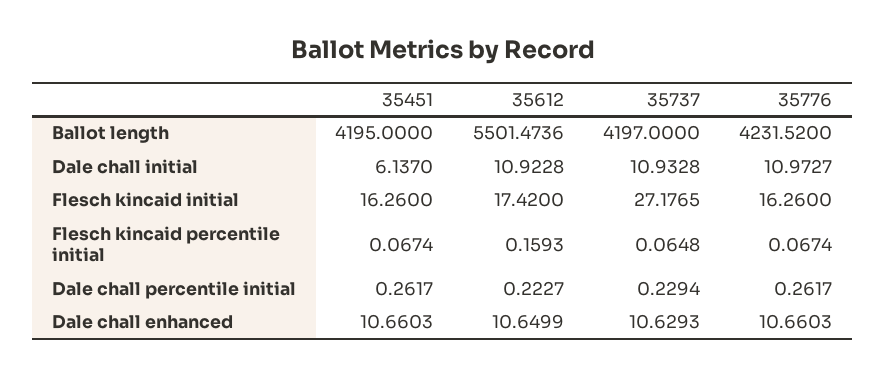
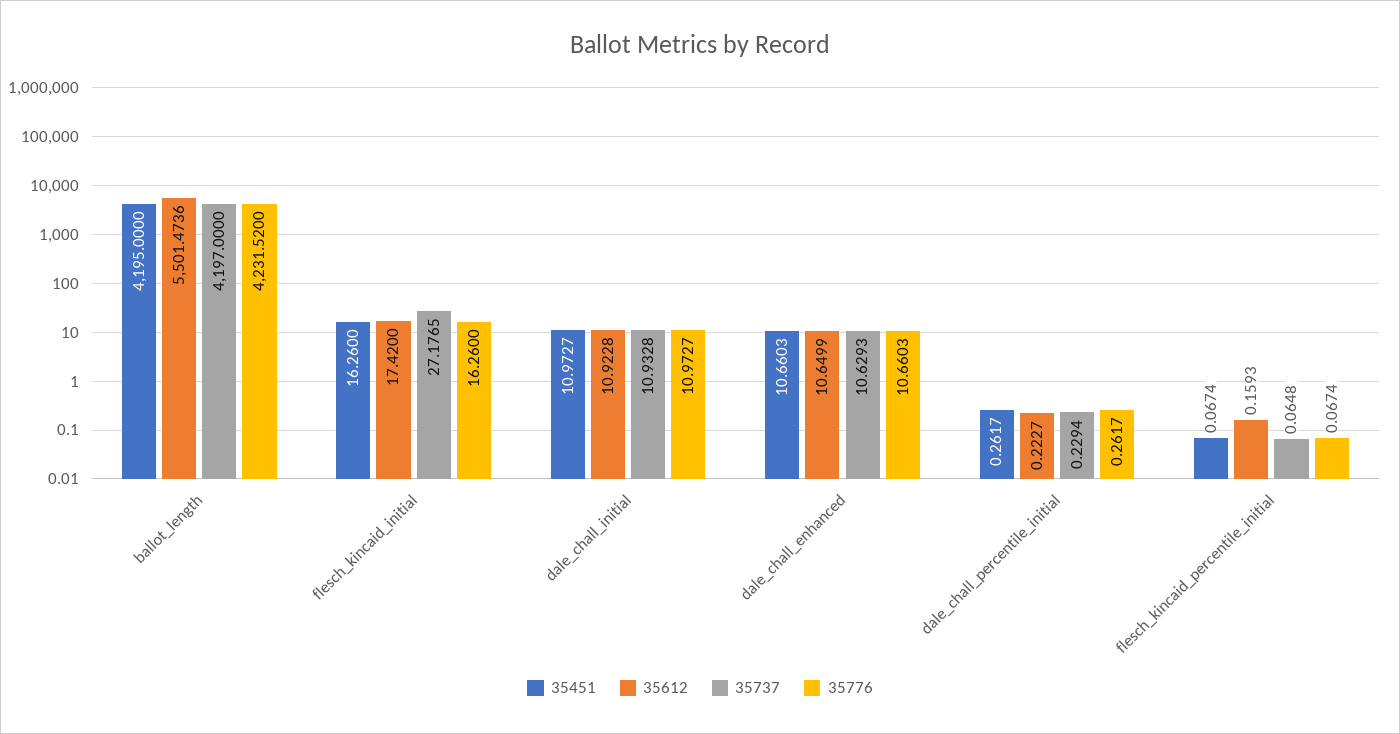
35451, Dale chall initial: 6.137 -> 10.9727

